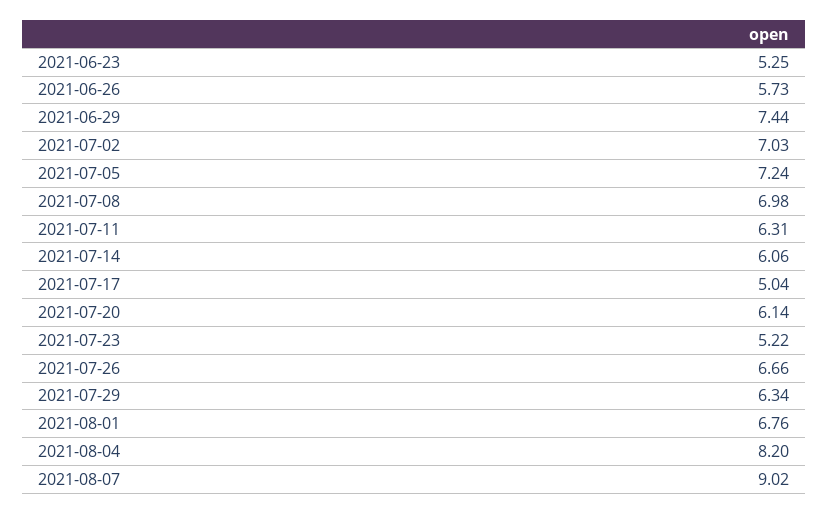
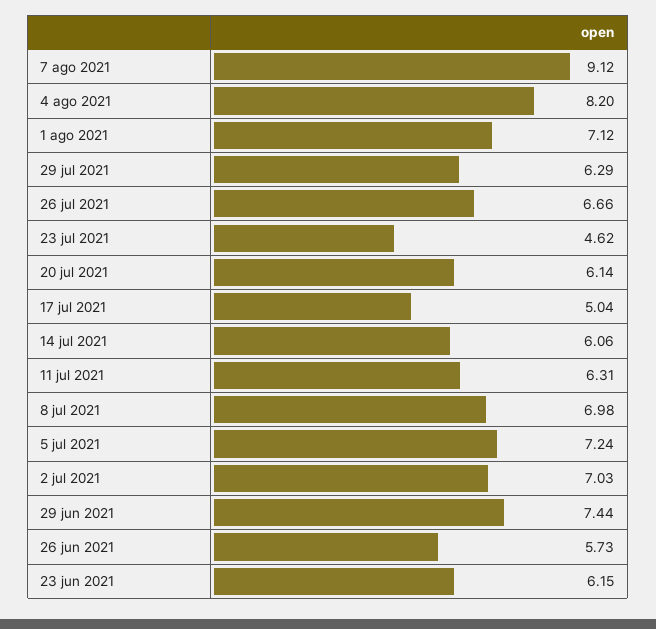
2021-06-23: 5.25 -> 6.15
2021-07-23: 5.22 -> 4.62
2021-07-29: 6.34 -> 6.29
2021-08-01: 6.76 -> 7.12
2021-08-07: 9.02 -> 9.12

